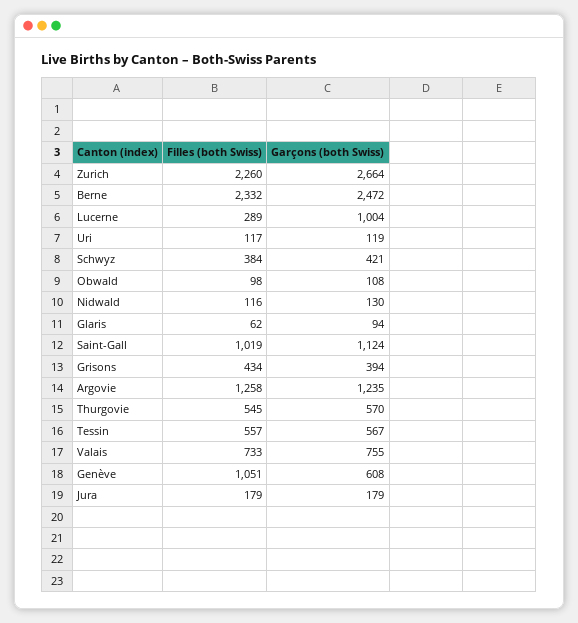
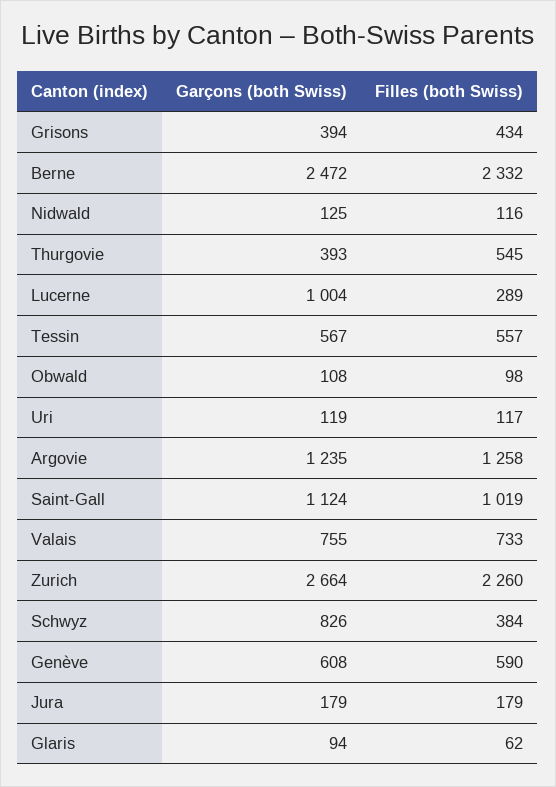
Garçons (both Swiss), Schwyz: 421 -> 826
Garçons (both Swiss), Nidwald: 130 -> 125
Garçons (both Swiss), Thurgovie: 570 -> 393
Filles (both Swiss), Genève: 1051 -> 590

